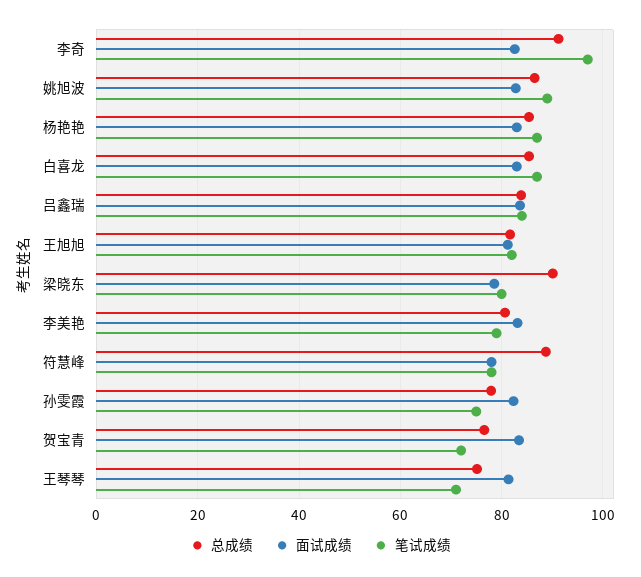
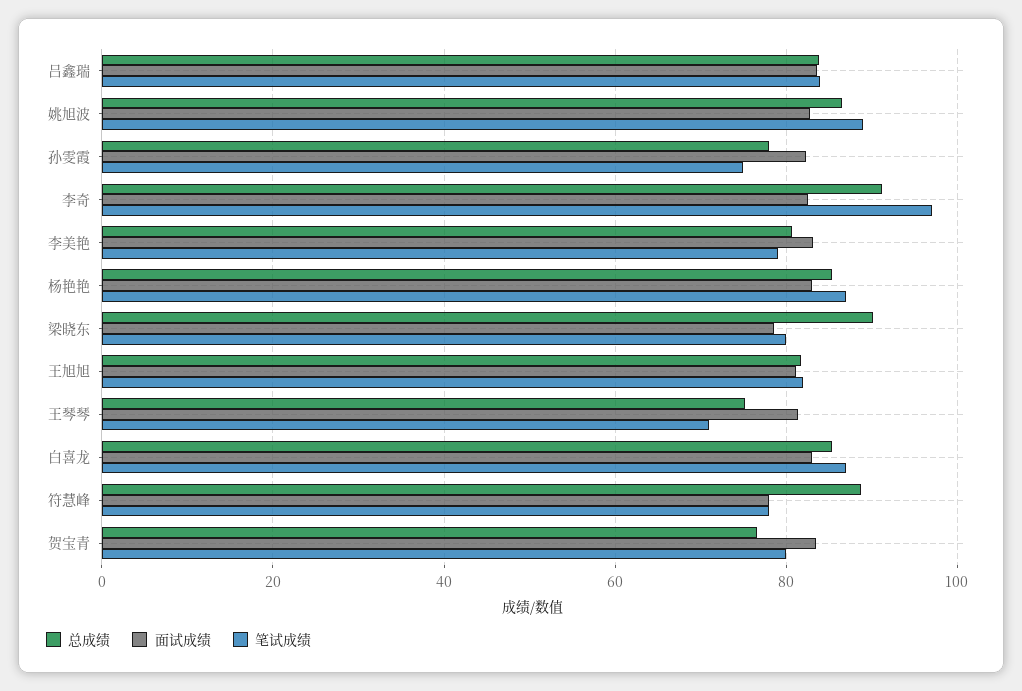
笔试成绩, 贺宝青: 72 -> 80

